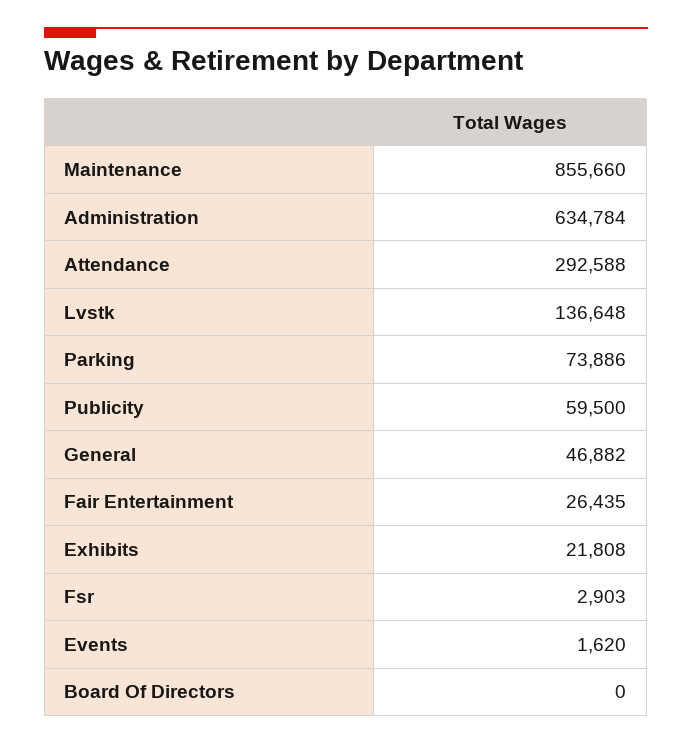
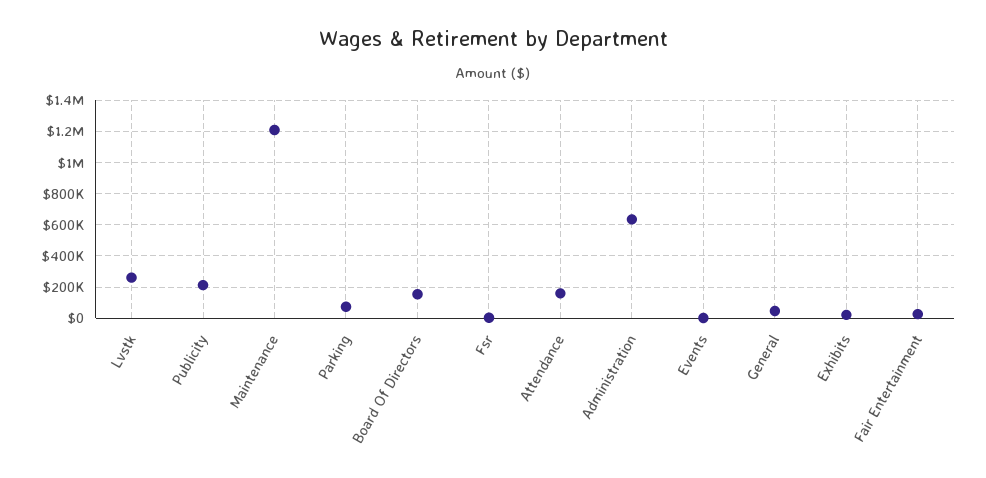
Maintenance: 855660 -> 1200000
Attendance: 292588 -> 150000
Lvstk: 136648 -> 250000
Publicity: 59500 -> 200000
Board Of Directors: 0 -> 150000

